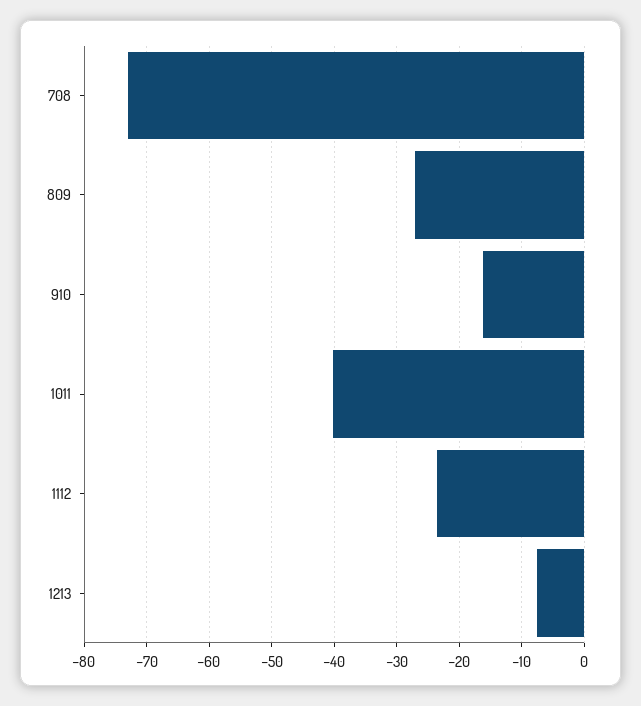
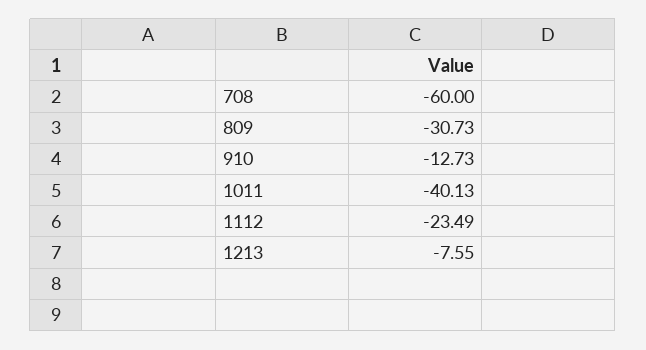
708: -73 -> -60
809: -27 -> -30.73
910: -16 -> -12.73

